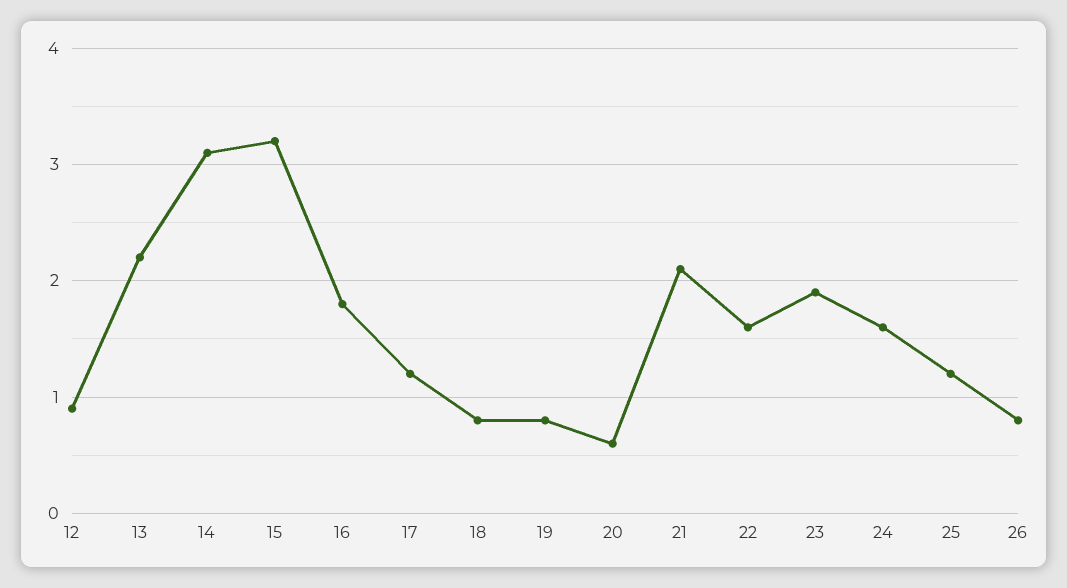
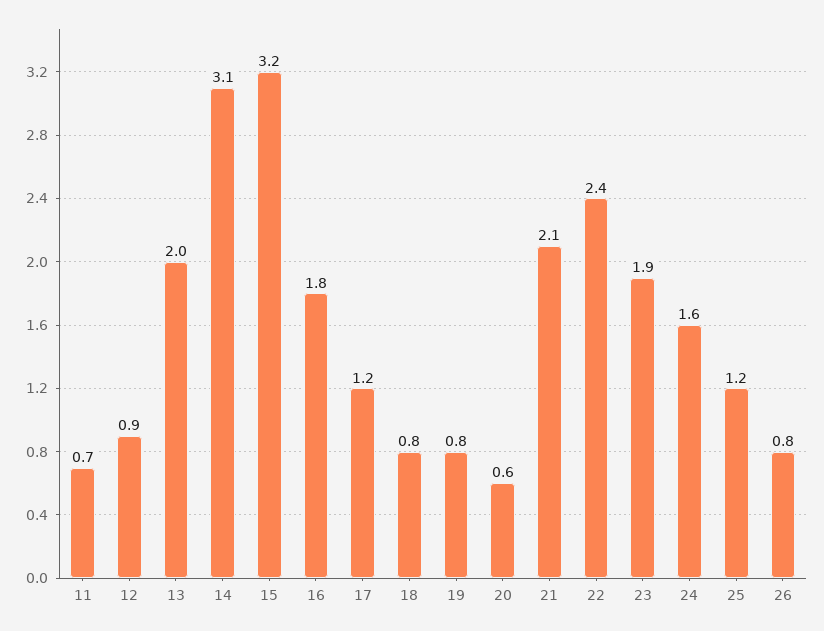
13: 2.2 -> 2
22: 1.6 -> 2.4
11: none -> 0.7

